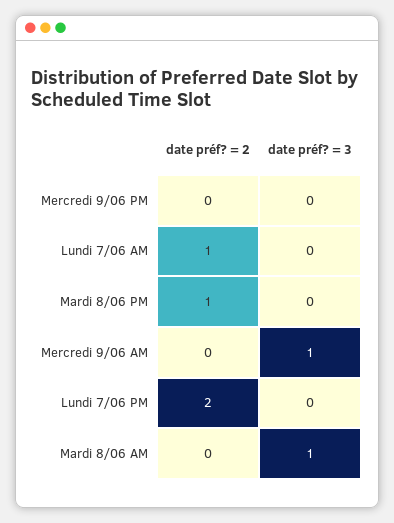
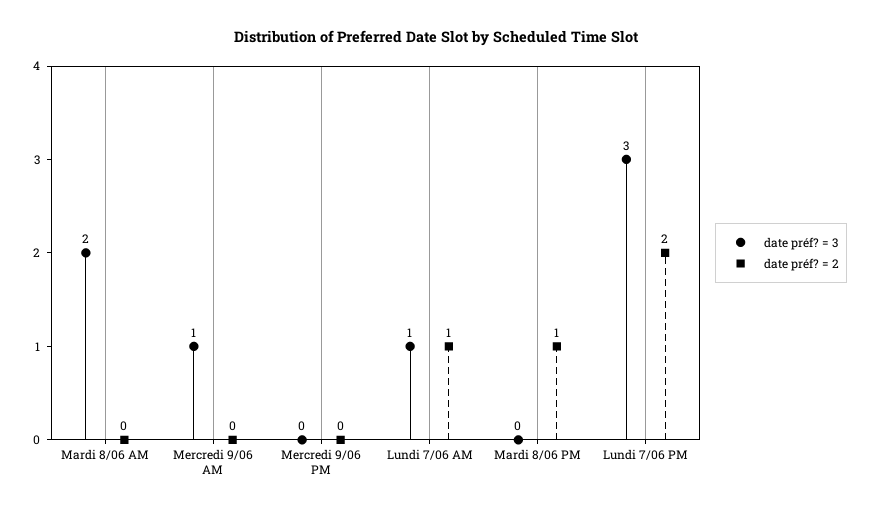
date préf? = 3, Lundi 7/06 AM: 0 -> 1
date préf? = 3, Lundi 7/06 PM: 0 -> 3
date préf? = 3, Mardi 8/06 AM: 1 -> 2

